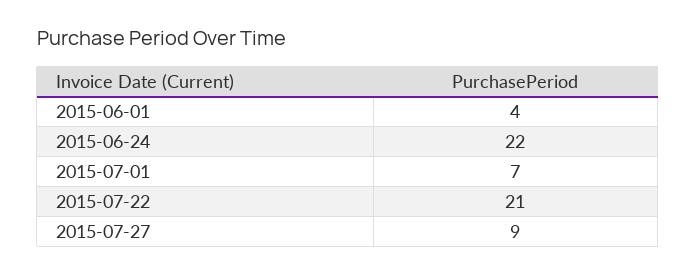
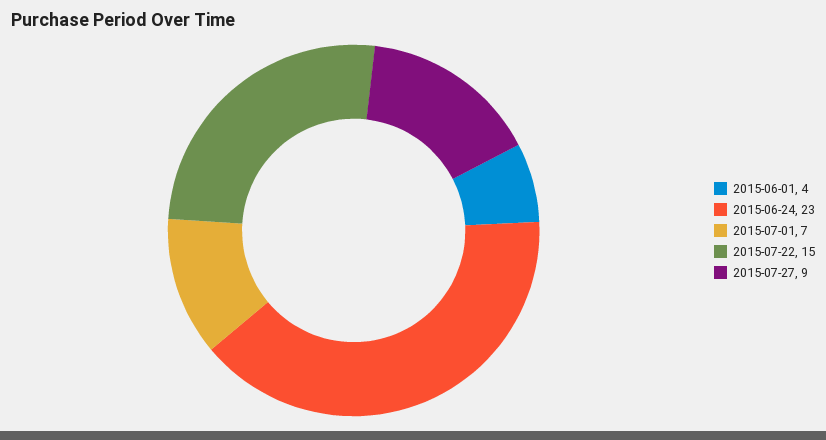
2015-06-24: 22 -> 23
2015-07-22: 21 -> 15

